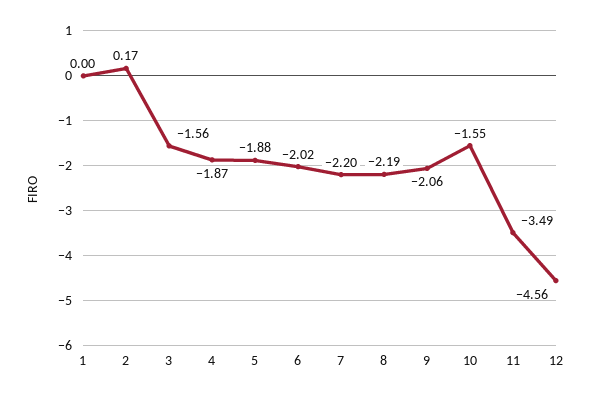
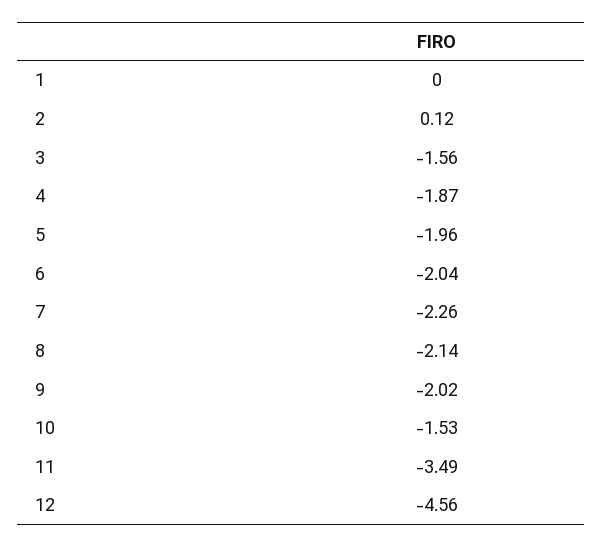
2: 0.17 -> 0.12
5: -1.88 -> -1.96
6: -2.02 -> -2.04
7: -2.2 -> -2.26
8: -2.19 -> -2.14
9: -2.06 -> -2.02
10: -1.55 -> -1.53

